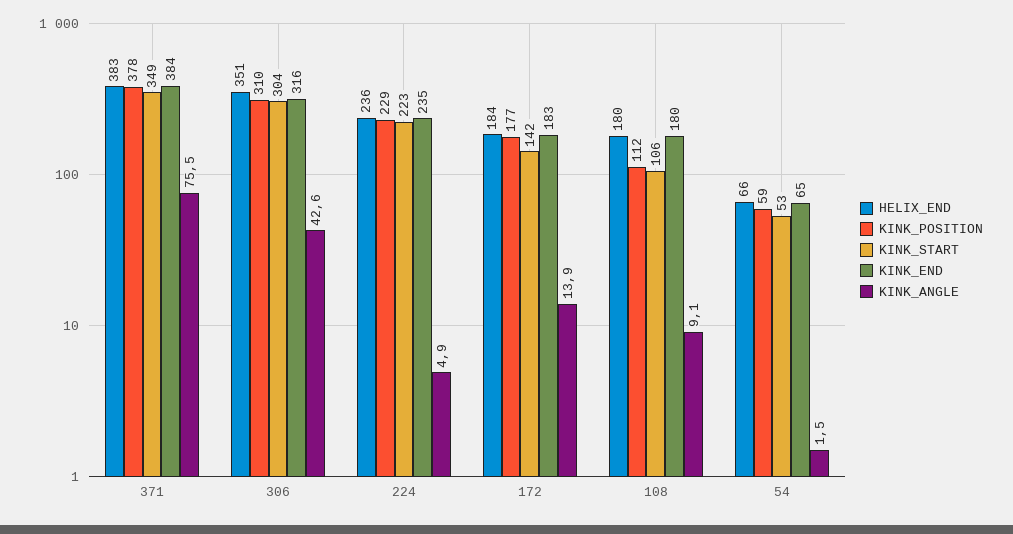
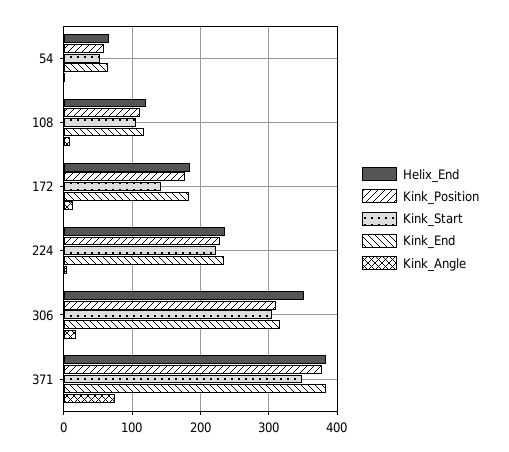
KINK_ANGLE, 306: 42.6 -> 20
HELIX_END, 108: 180 -> 120
KINK_END, 108: 180 -> 120

